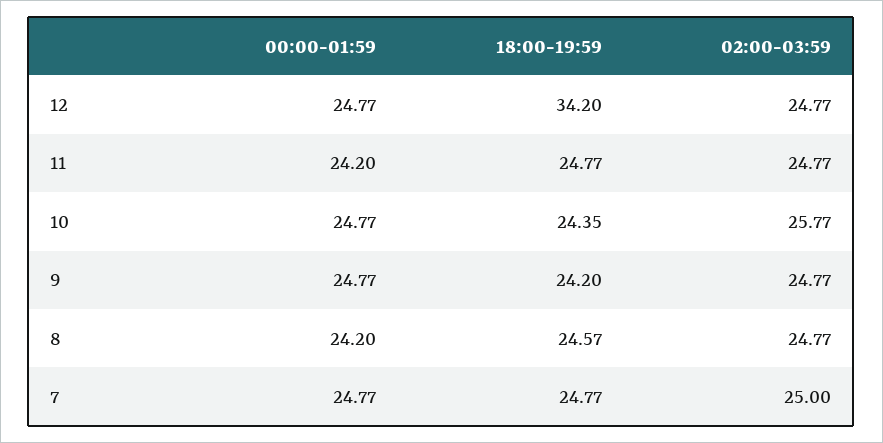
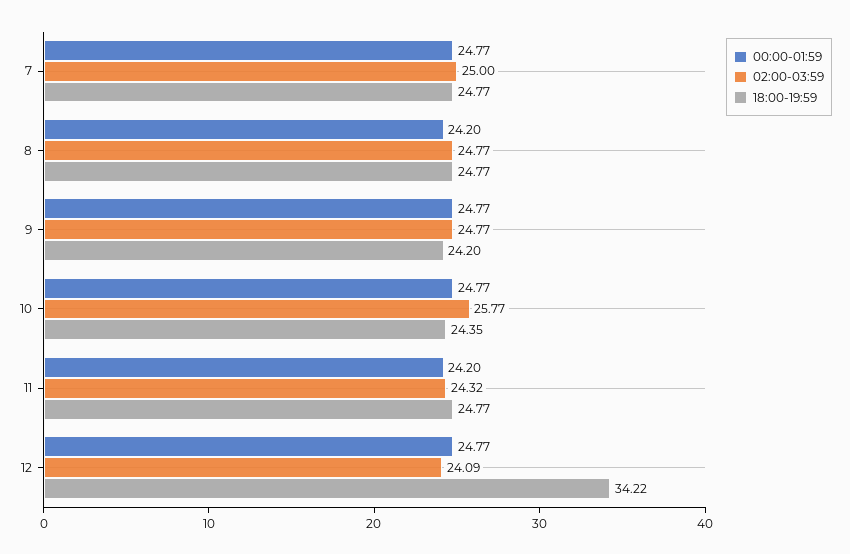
18:00-19:59, 12: 34.2 -> 34.22
02:00-03:59, 12: 24.77 -> 24.09
02:00-03:59, 11: 24.77 -> 24.32
18:00-19:59, 8: 24.57 -> 24.77

